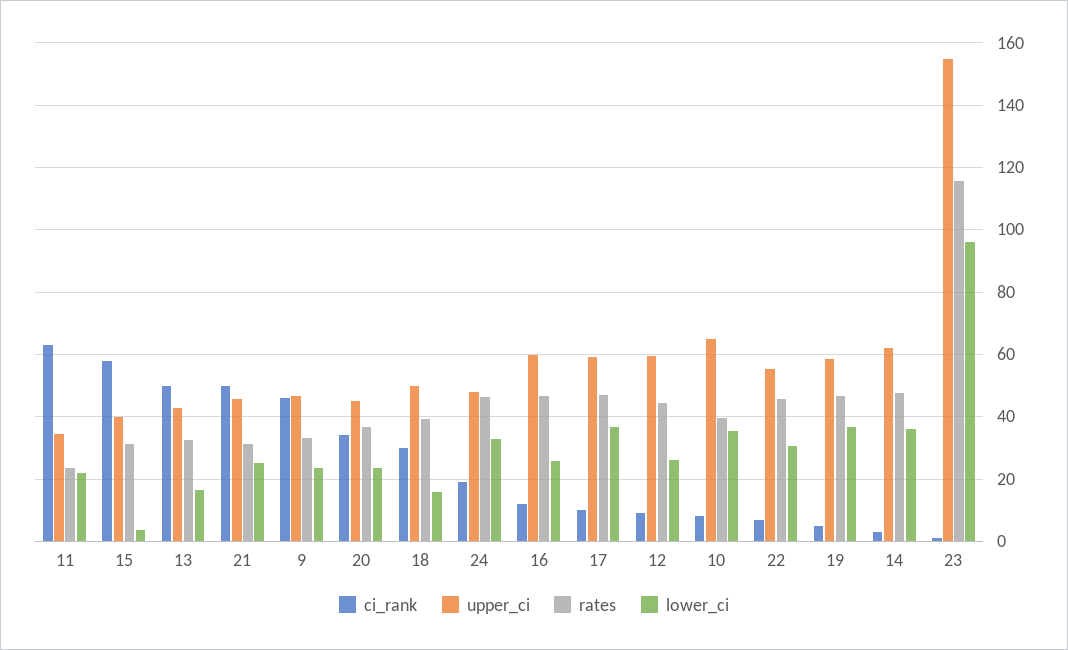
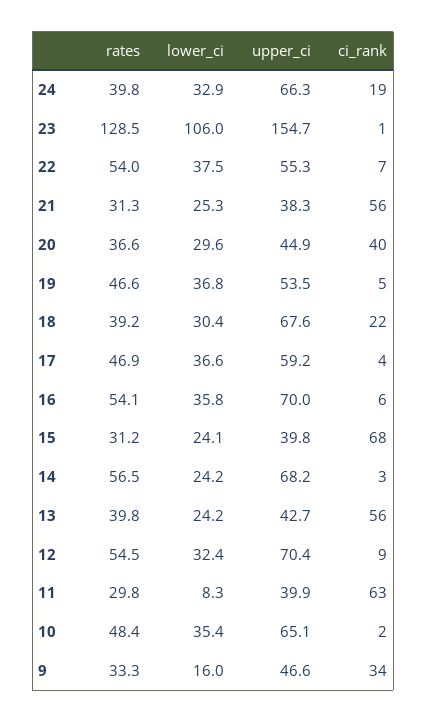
upper_ci, 11: 34 -> 39.9
rates, 11: 24 -> 29.8
lower_ci, 11: 22 -> 8.3
ci_rank, 15: 58 -> 68
lower_ci, 15: 4 -> 24.1
ci_rank, 13: 50 -> 56
rates, 13: 32 -> 39.8
lower_ci, 13: 16 -> 24.2
ci_rank, 21: 50 -> 56
upper_ci, 21: 46 -> 38.3
ci_rank, 9: 46 -> 34
lower_ci, 9: 24 -> 16
ci_rank, 20: 34 -> 40
lower_ci, 20: 24 -> 29.6
ci_rank, 18: 30 -> 22
upper_ci, 18: 50 -> 67.6
lower_ci, 18: 16 -> 30.4
upper_ci, 24: 48 -> 66.3
rates, 24: 46 -> 39.8
ci_rank, 16: 12 -> 6
upper_ci, 16: 60 -> 70
rates, 16: 46 -> 54.1
lower_ci, 16: 26 -> 35.8
ci_rank, 17: 10 -> 4
upper_ci, 12: 60 -> 70.4
rates, 12: 44 -> 54.5
lower_ci, 12: 26 -> 32.4
ci_rank, 10: 8 -> 2
rates, 10: 40 -> 48.4
rates, 22: 46 -> 54
lower_ci, 22: 30 -> 37.5
upper_ci, 19: 58 -> 53.5
upper_ci, 14: 62 -> 68.2
rates, 14: 48 -> 56.5
lower_ci, 14: 36 -> 24.2
rates, 23: 116 -> 128.5
lower_ci, 23: 96 -> 106

